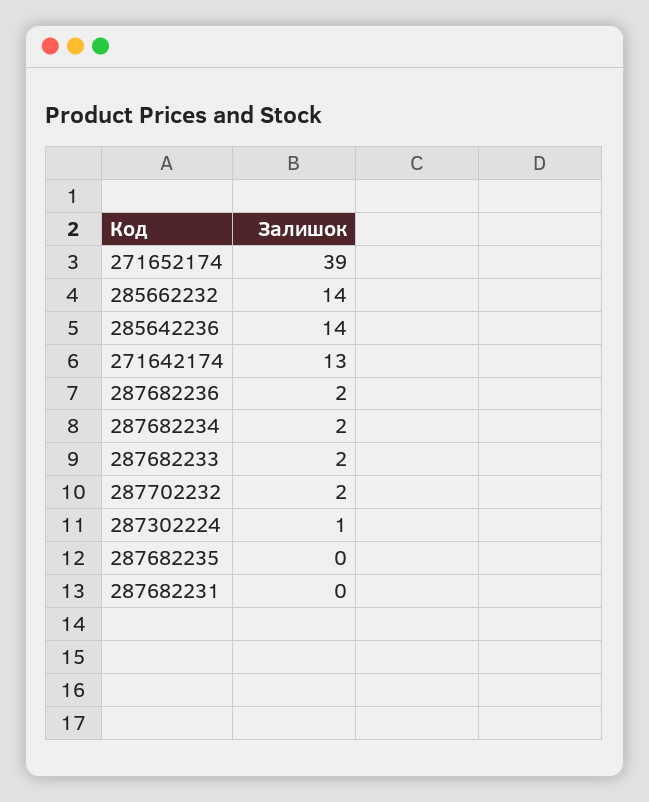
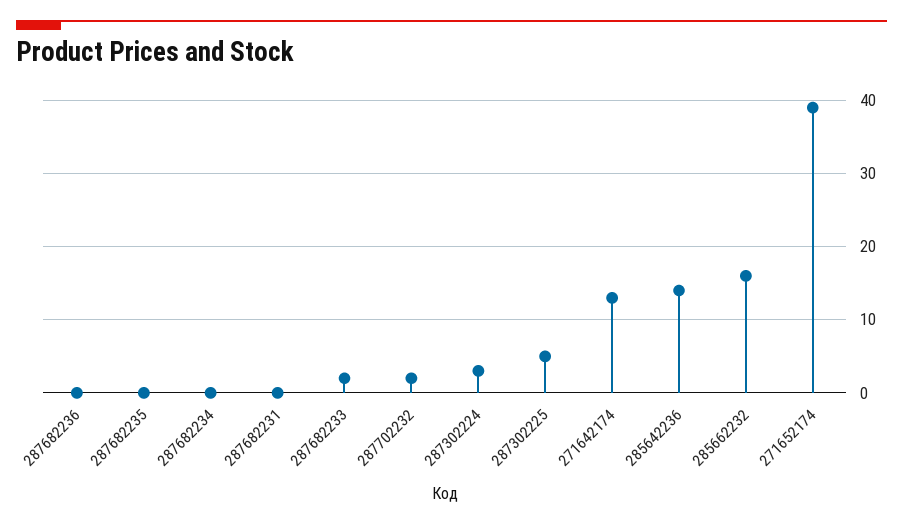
285662232: 14 -> 16
287682236: 2 -> 0
287682234: 2 -> 0
287302224: 1 -> 3
287302225: none -> 5

